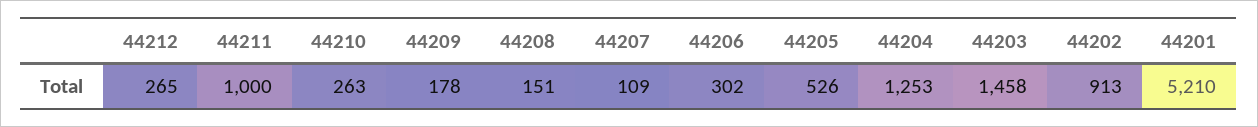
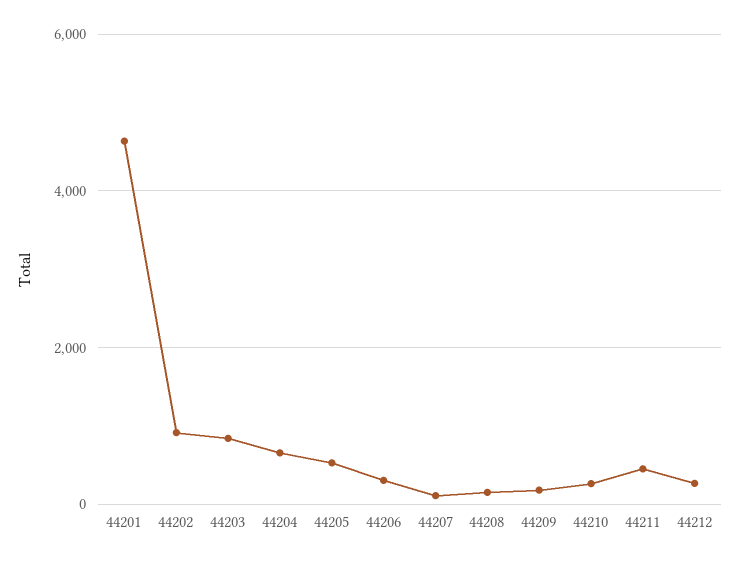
44211: 1000 -> 400
44204: 1253 -> 600
44203: 1458 -> 800
44201: 5210 -> 4600

